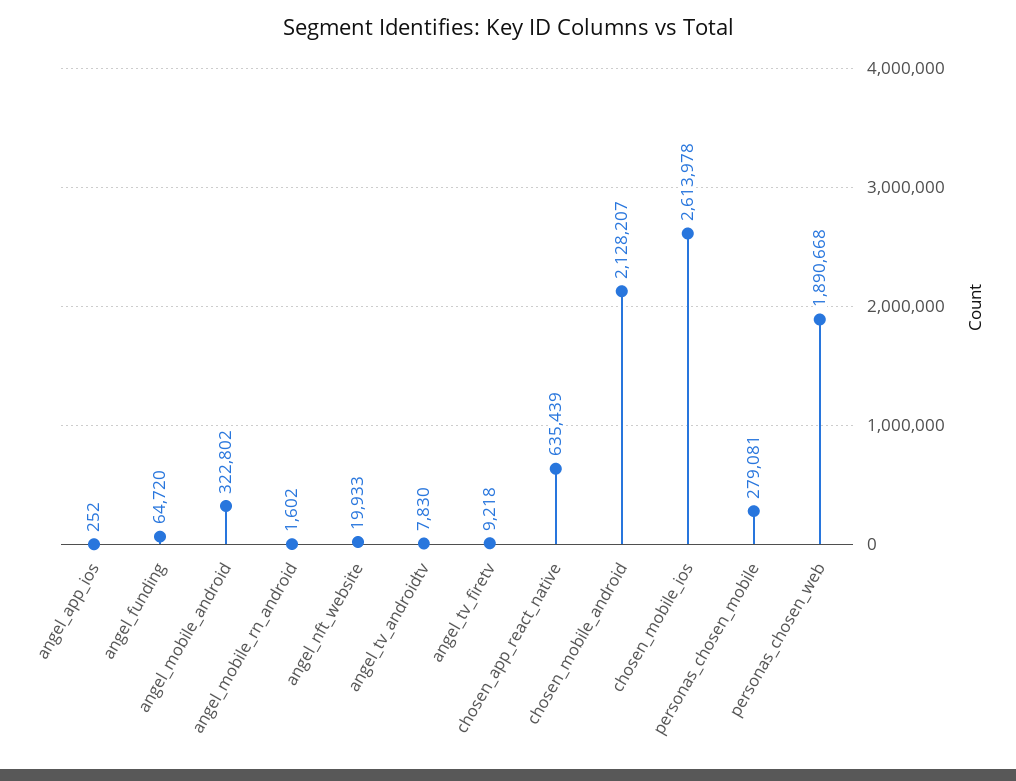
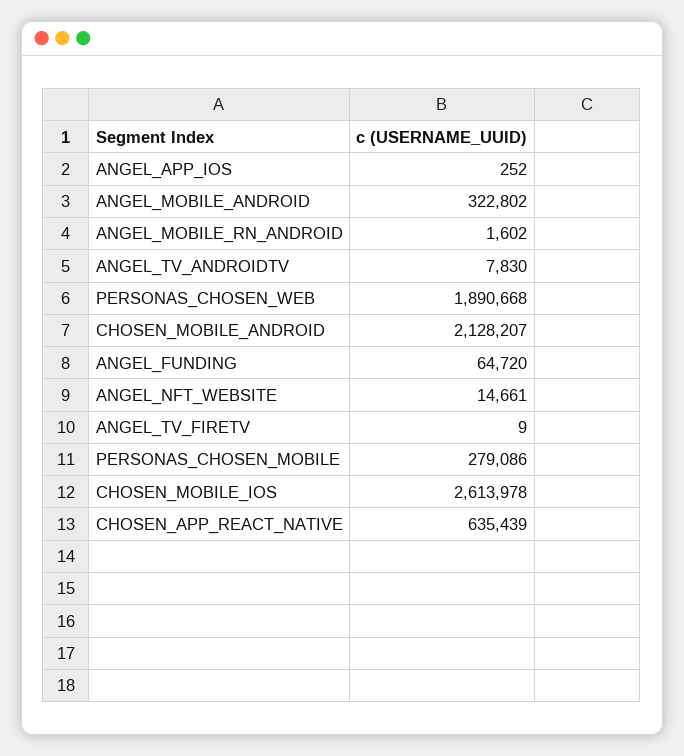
angel_nft_website: 19933 -> 14661
angel_tv_firetv: 9218 -> 9
personas_chosen_mobile: 279081 -> 279086

